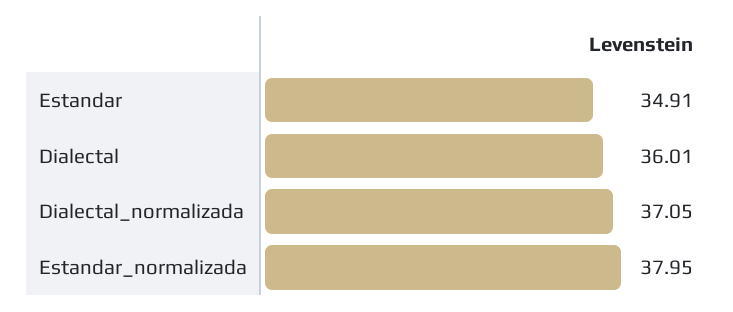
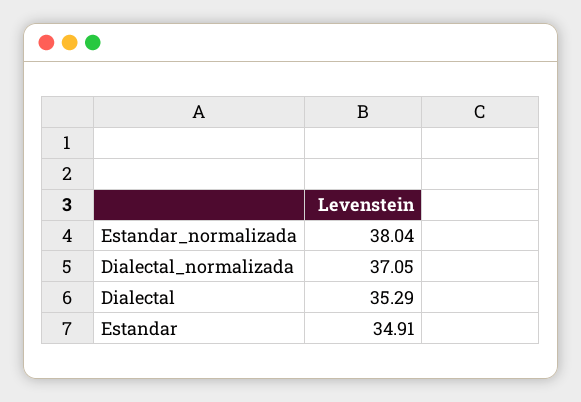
Dialectal: 36.01 -> 35.29
Estandar_normalizada: 37.95 -> 38.04

